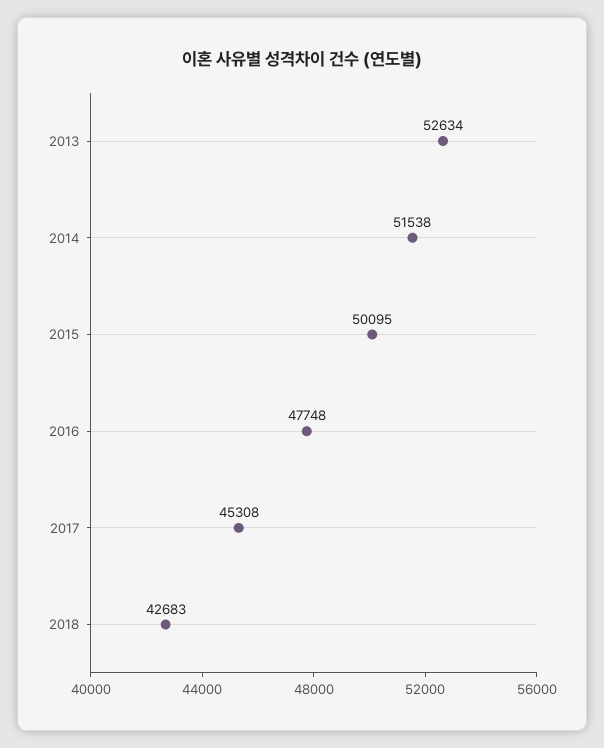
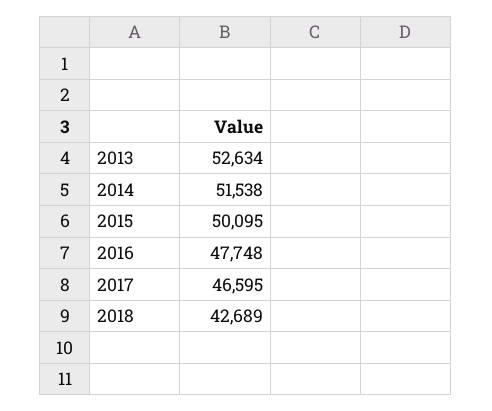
2017: 45308 -> 46595
2018: 42683 -> 42689

